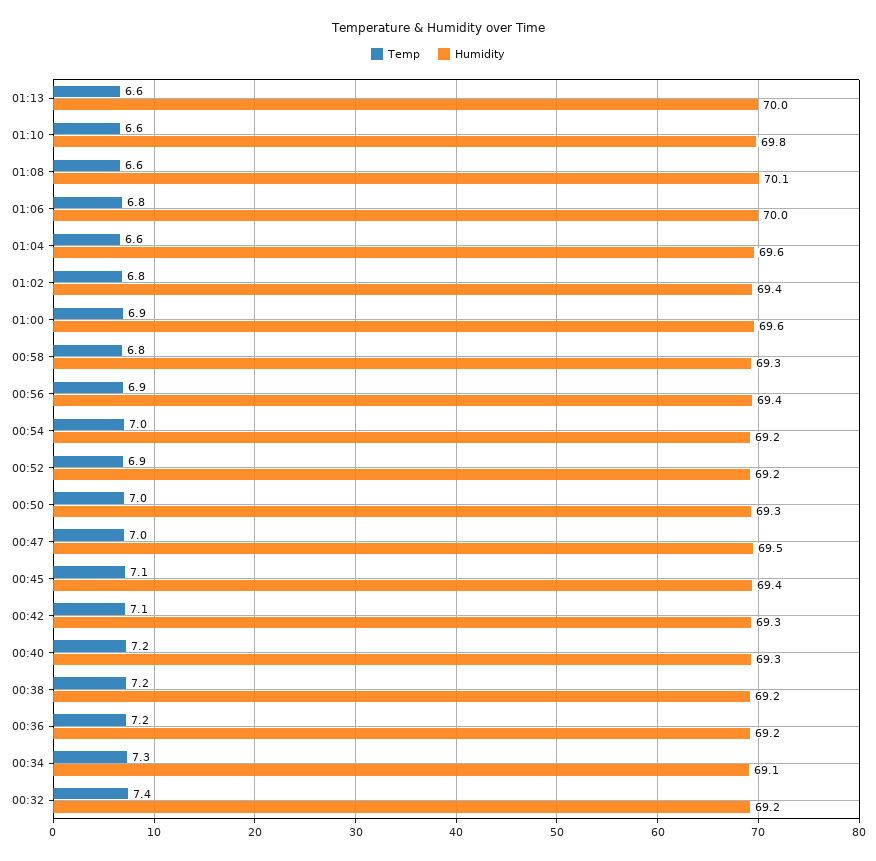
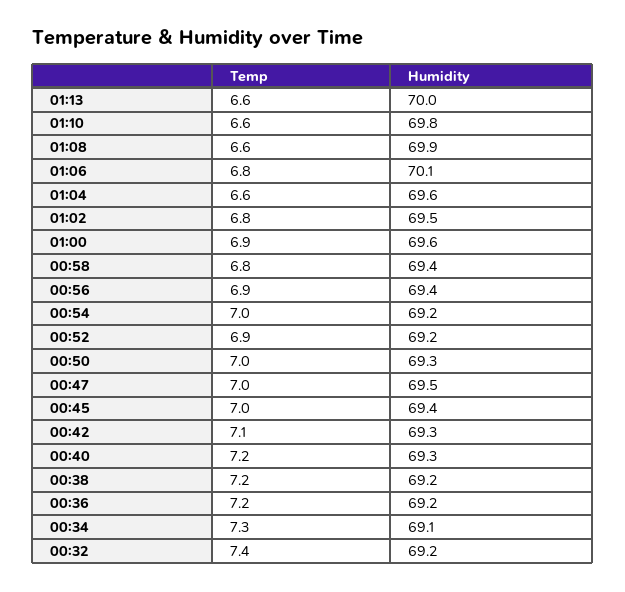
Humidity, 01:08: 70.1 -> 69.9
Humidity, 01:06: 70 -> 70.1
Humidity, 01:02: 69.4 -> 69.5
Humidity, 00:58: 69.3 -> 69.4
Temp, 00:45: 7.1 -> 7

